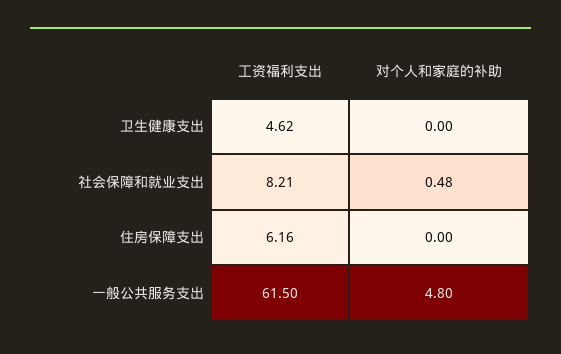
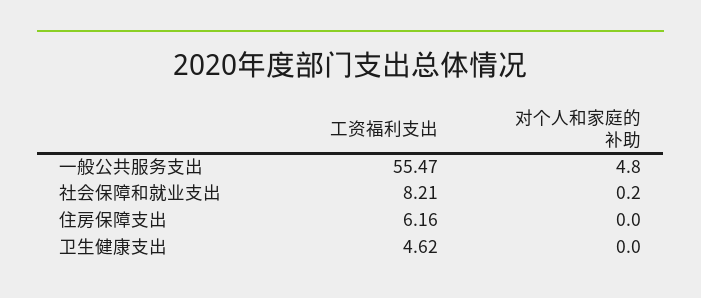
对个人和家庭的补助, 社会保障和就业支出: 0.48 -> 0.2
工资福利支出, 一般公共服务支出: 61.5 -> 55.47

